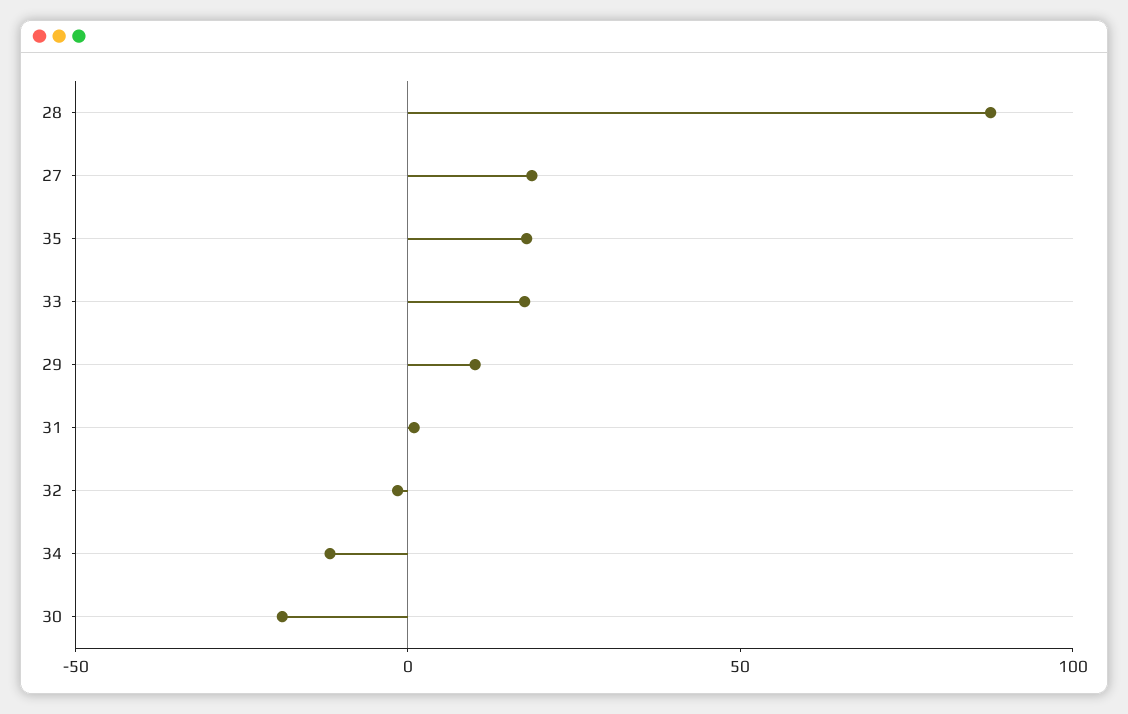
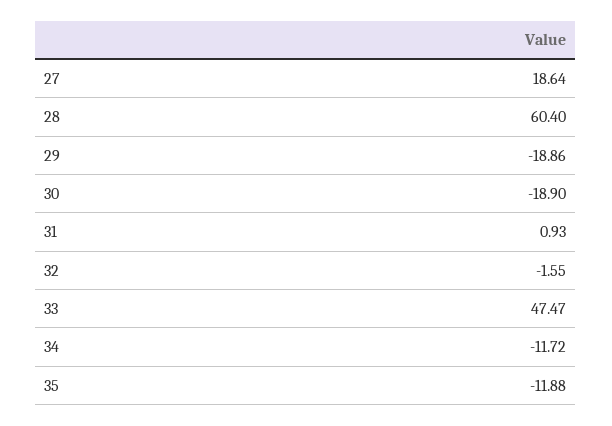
28: 90 -> 60.4
35: 20 -> -11.88
33: 20 -> 47.47
29: 10 -> -18.86

